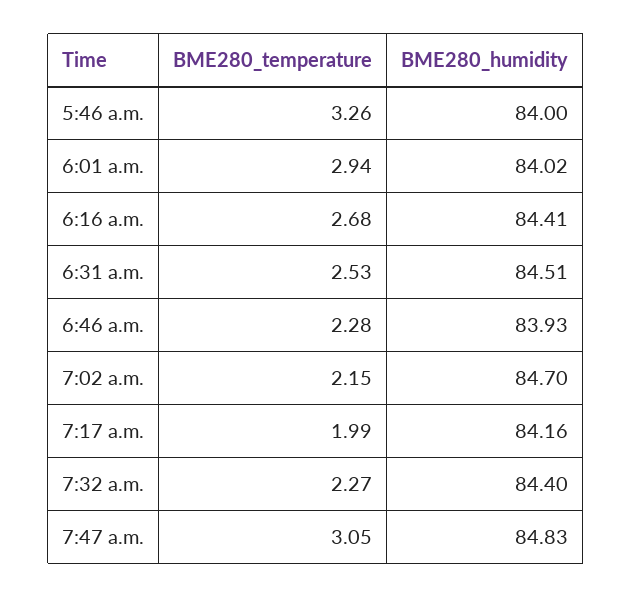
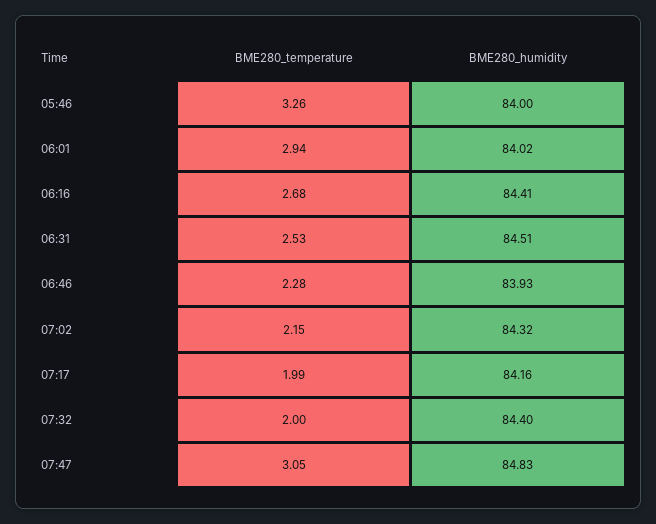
BME280_humidity, 7:02 a.m.: 84.7 -> 84.32
BME280_temperature, 7:32 a.m.: 2.27 -> 2

